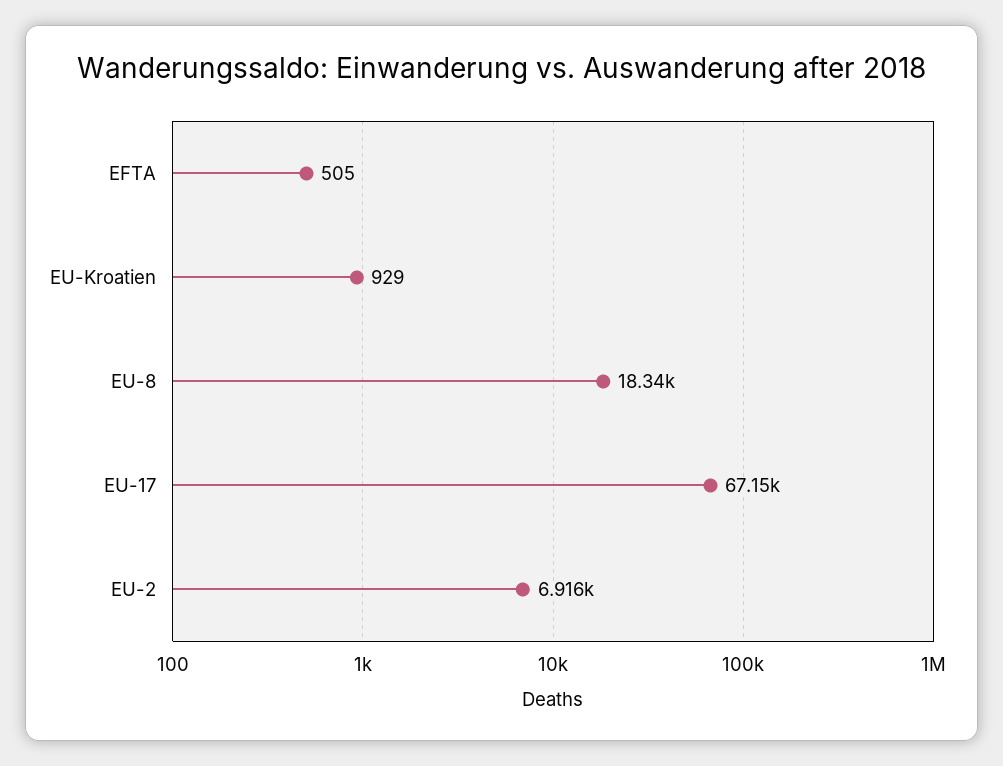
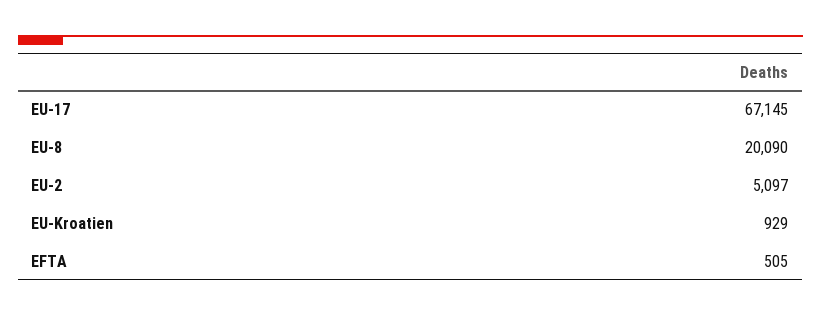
EU-8: 18340 -> 20090
EU-2: 6916 -> 5097

